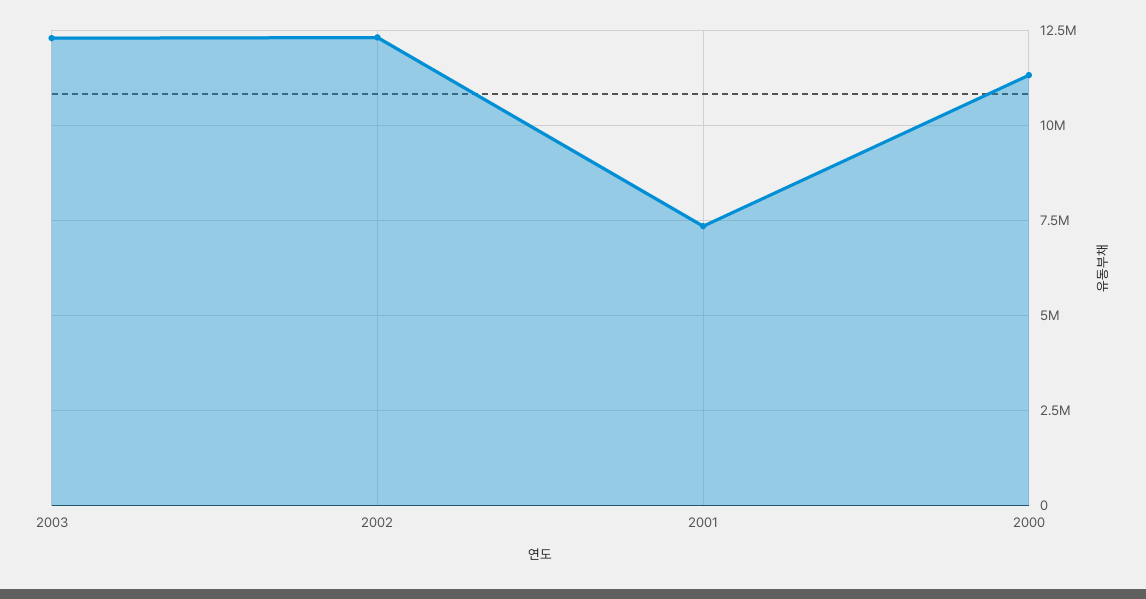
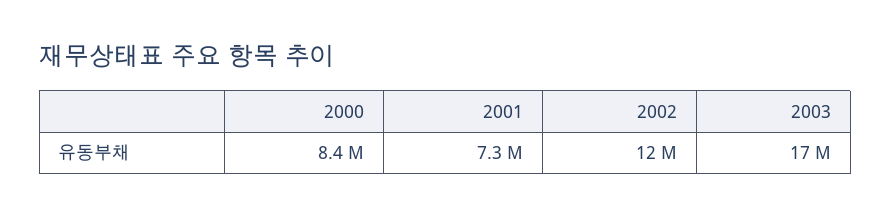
2003: 12250000 -> 17000000
2000: 11250000 -> 8400000

